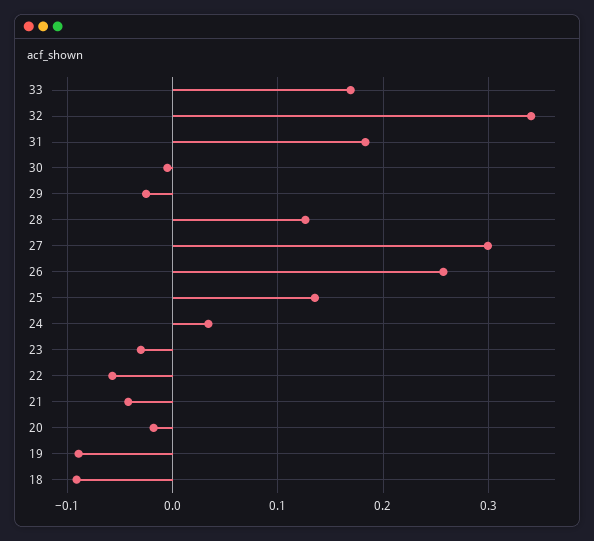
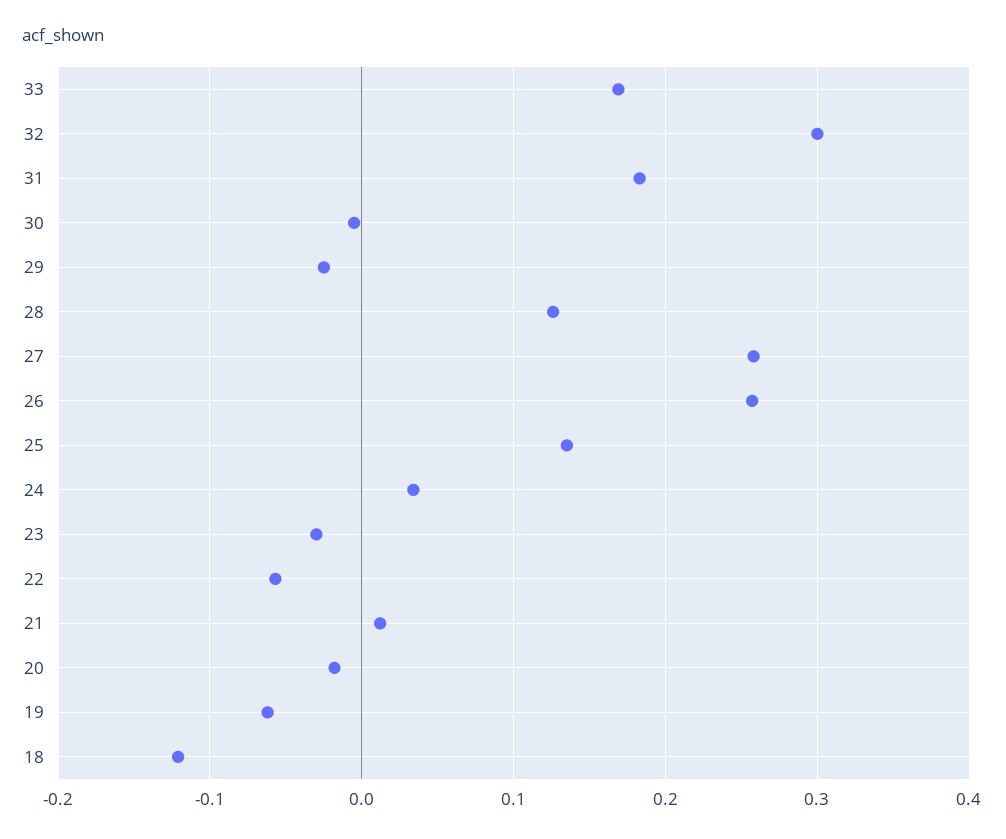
32: 0.34 -> 0.3
27: 0.3 -> 0.26
21: -0.04 -> 0.01
19: -0.09 -> -0.06
18: -0.09 -> -0.12

